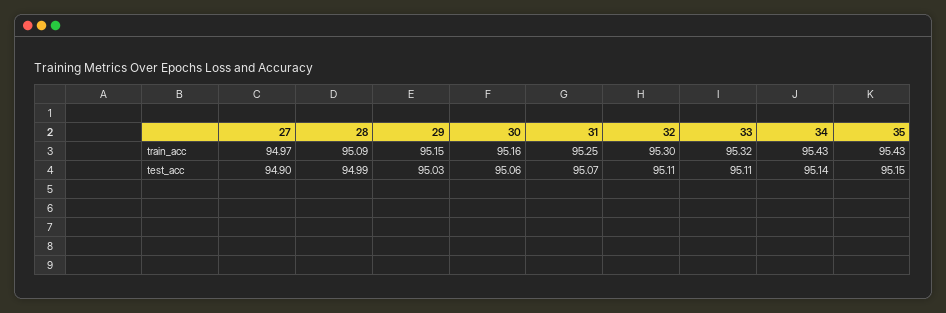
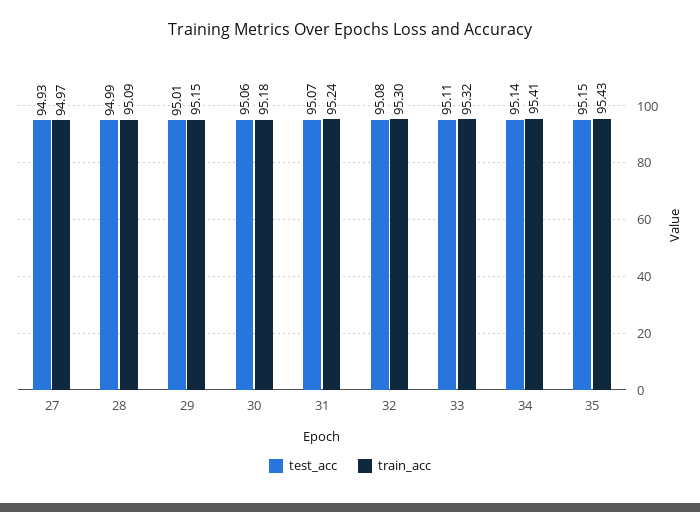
train_acc, 30: 95.16 -> 95.18
train_acc, 31: 95.25 -> 95.24
train_acc, 34: 95.43 -> 95.41
test_acc, 27: 94.9 -> 94.93
test_acc, 29: 95.03 -> 95.01
test_acc, 32: 95.11 -> 95.08

